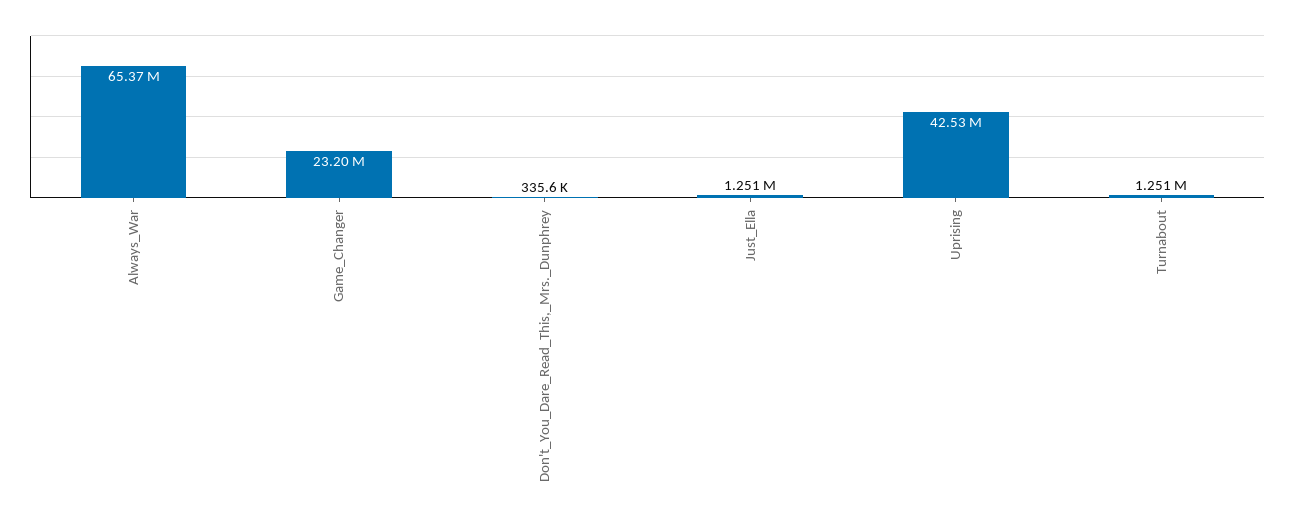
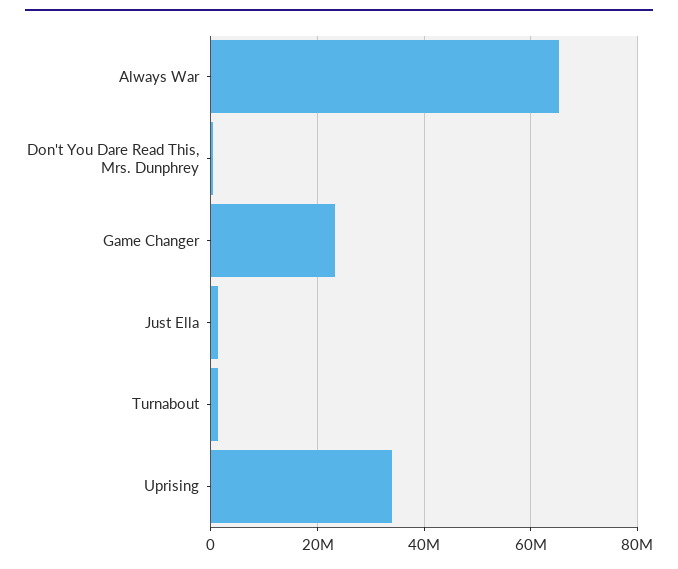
Uprising: 42530000 -> 34000000

